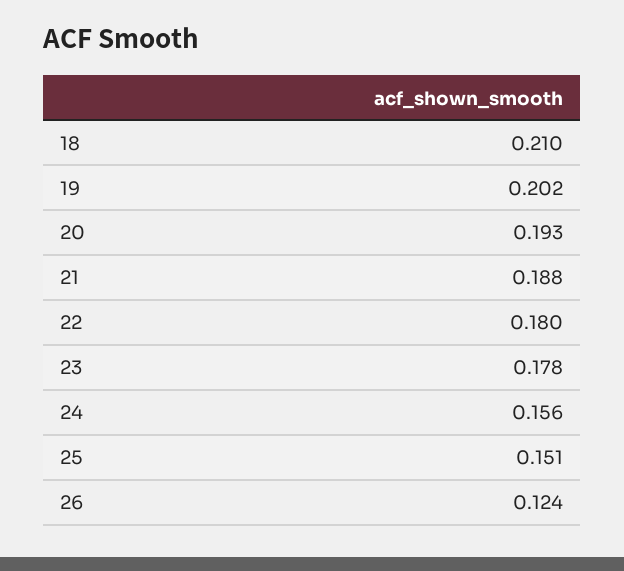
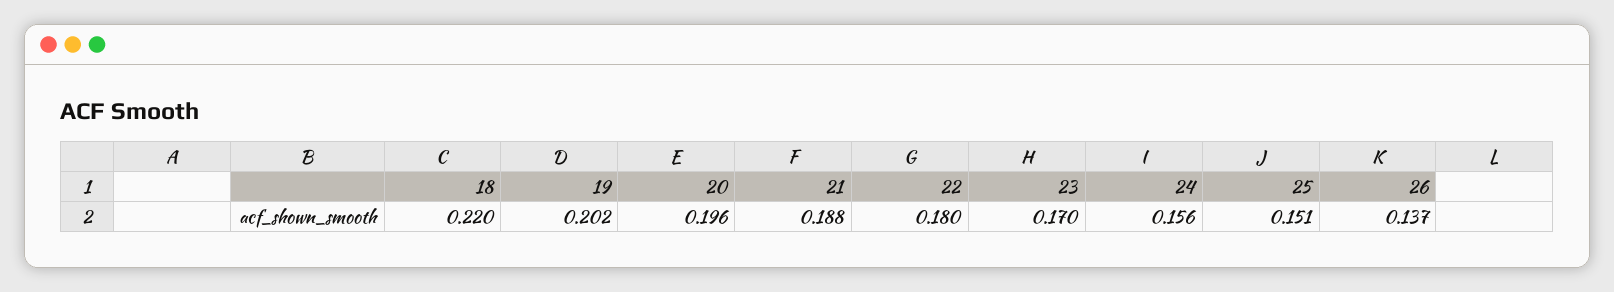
18: 0.21 -> 0.22
20: 0.193 -> 0.196
23: 0.178 -> 0.17
26: 0.124 -> 0.137

